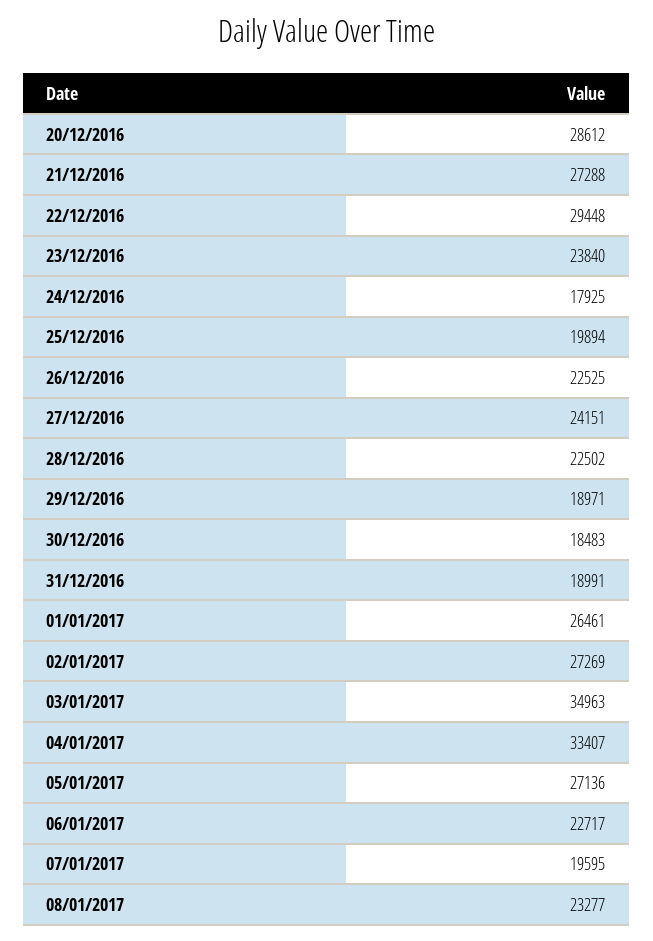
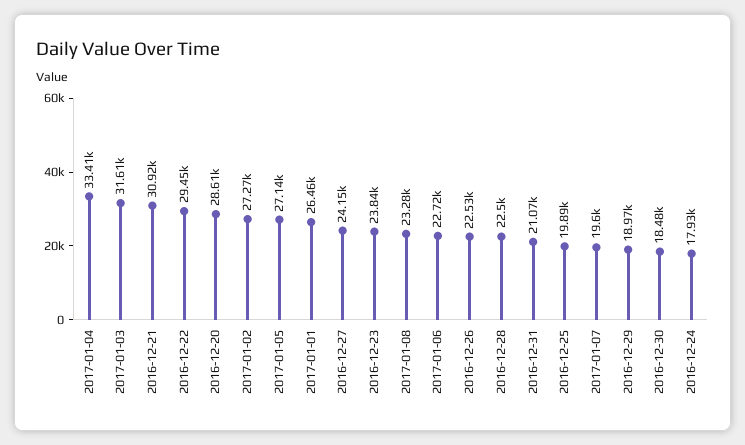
21/12/2016: 27288 -> 30920
31/12/2016: 18991 -> 21070
03/01/2017: 34963 -> 31610

